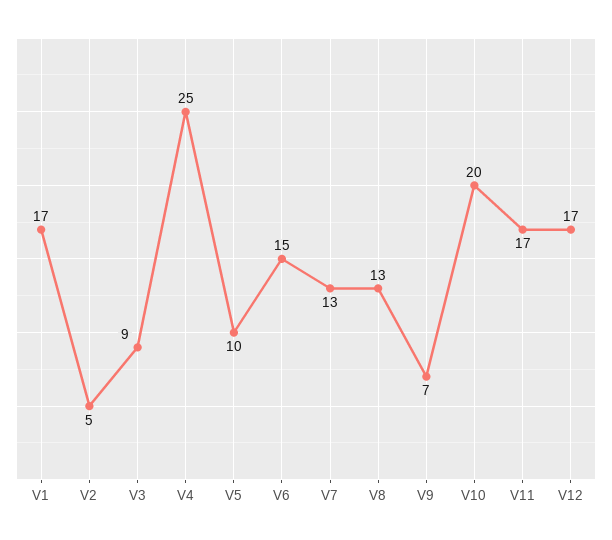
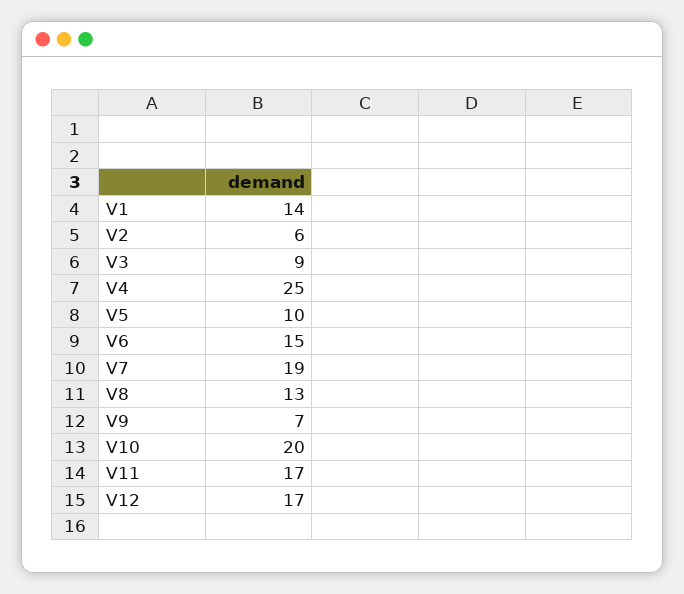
V1: 17 -> 14
V2: 5 -> 6
V7: 13 -> 19

